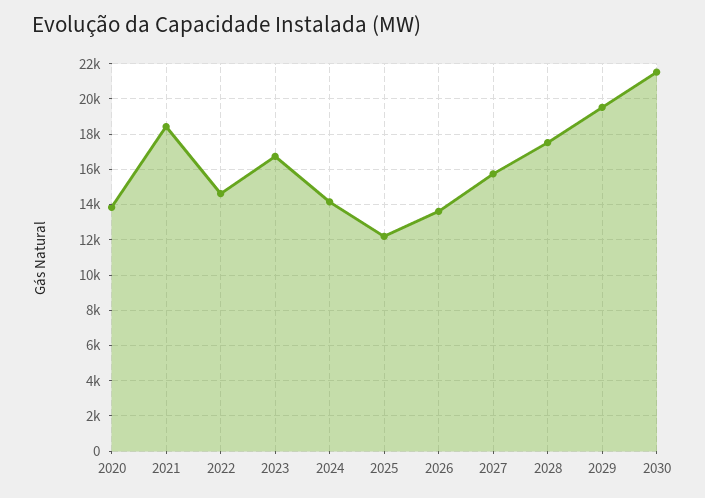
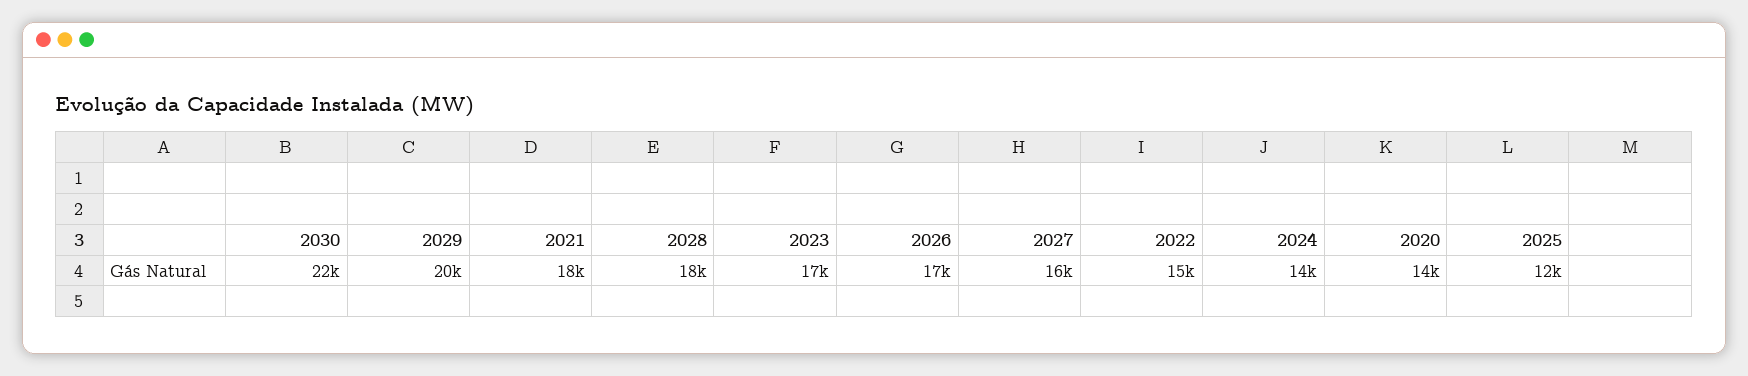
2026: 13500 -> 17000

